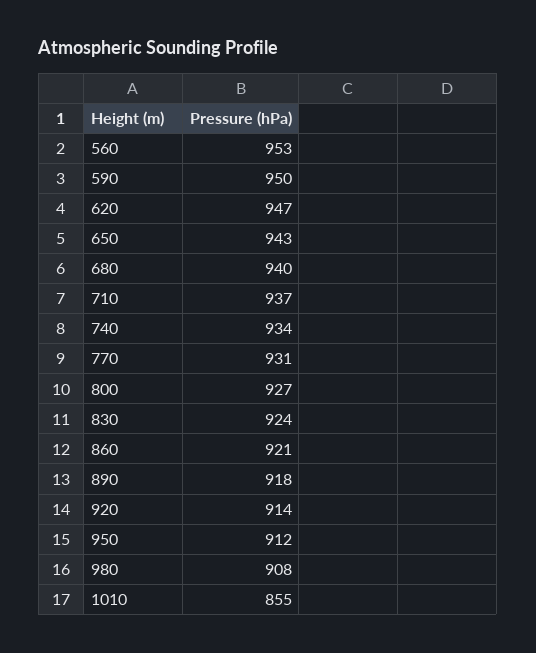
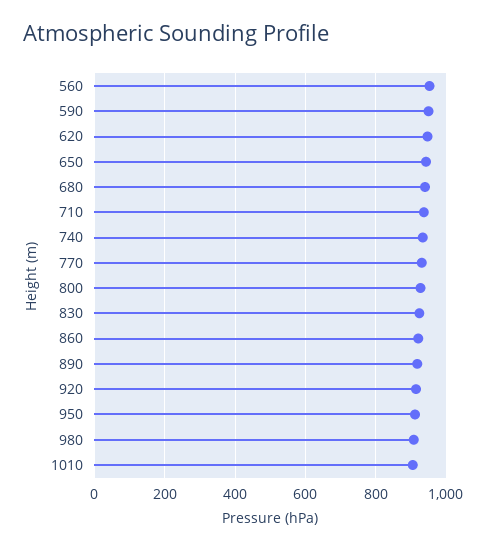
1010: 855 -> 900

